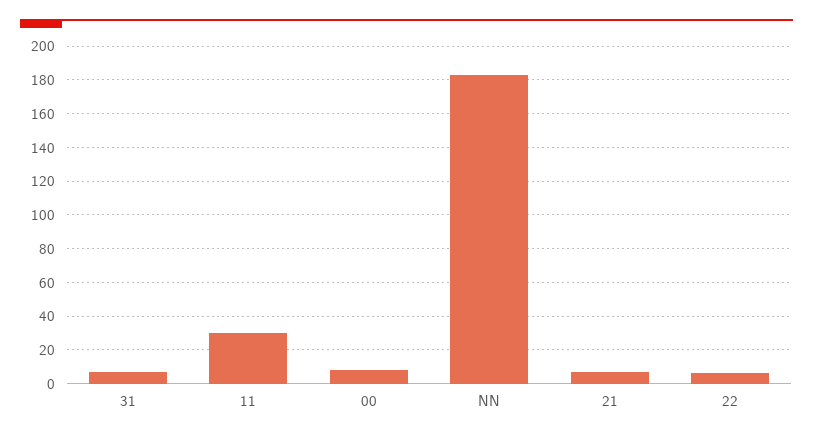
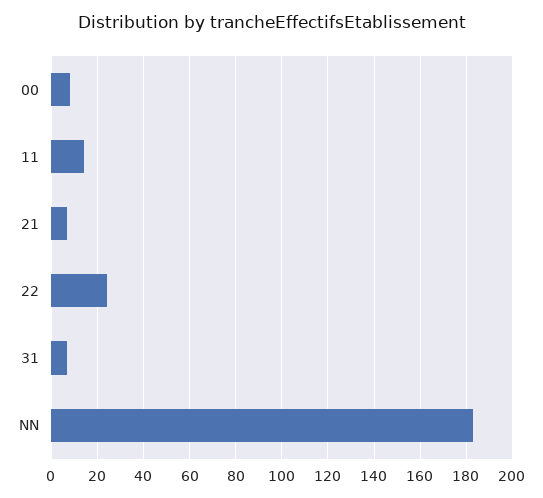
11: 30 -> 15
22: 5 -> 25

